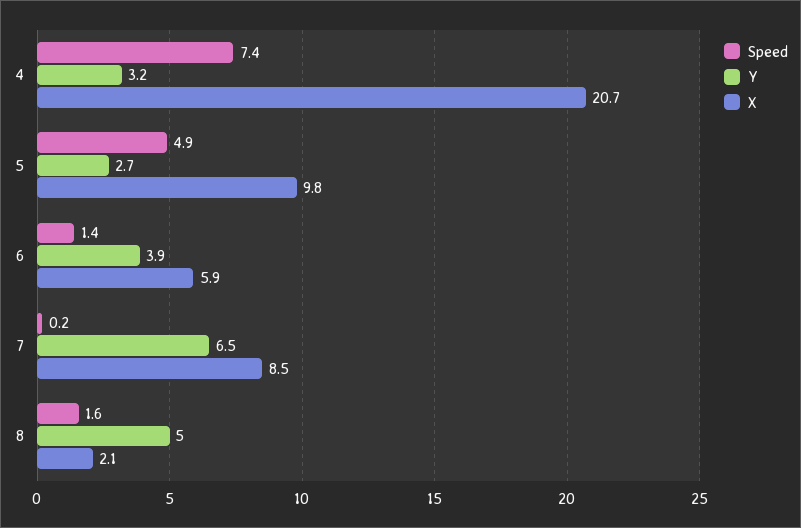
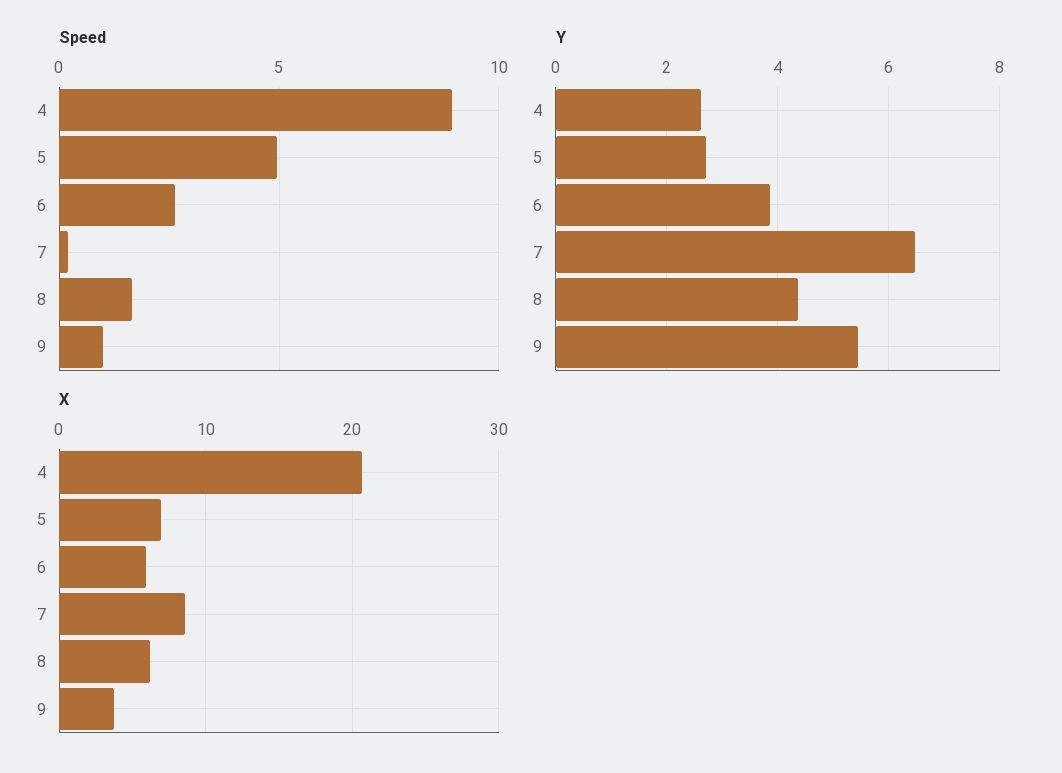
Speed, 4: 7.4 -> 9
Y, 4: 3.2 -> 2.6
X, 5: 9.8 -> 7
Speed, 6: 1.4 -> 2.5
Y, 8: 5 -> 4.4
X, 8: 2.1 -> 6
Speed, 9: none -> 1
Y, 9: none -> 5.4
X, 9: none -> 4

